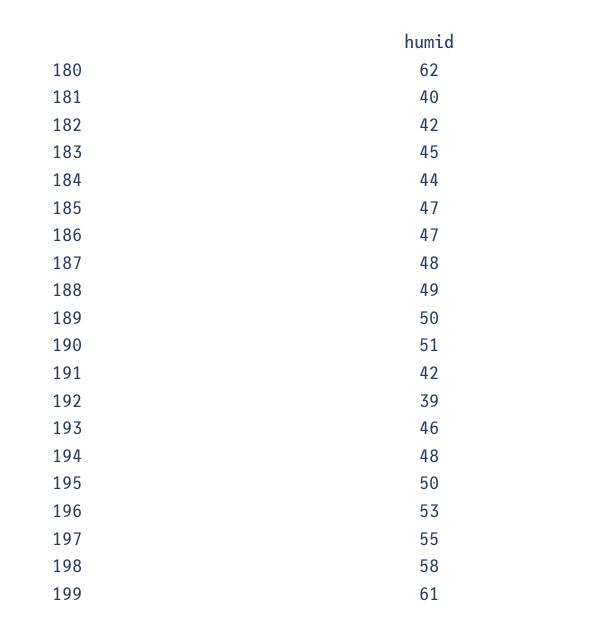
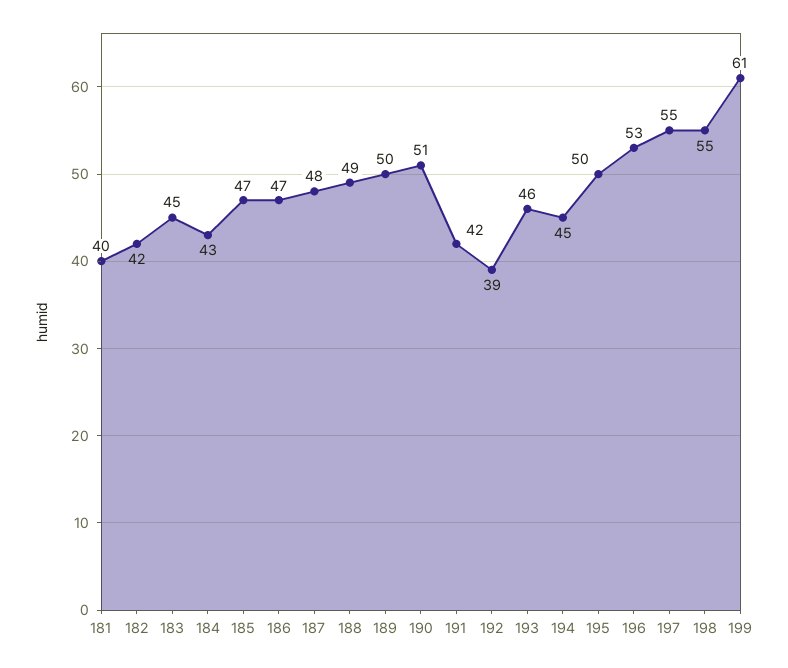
180: 62 -> none
184: 44 -> 43
194: 48 -> 45
198: 58 -> 55

